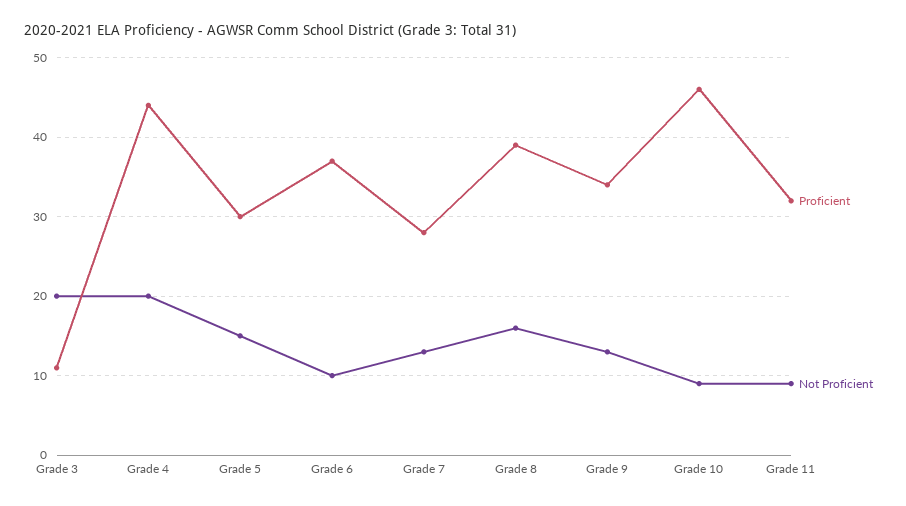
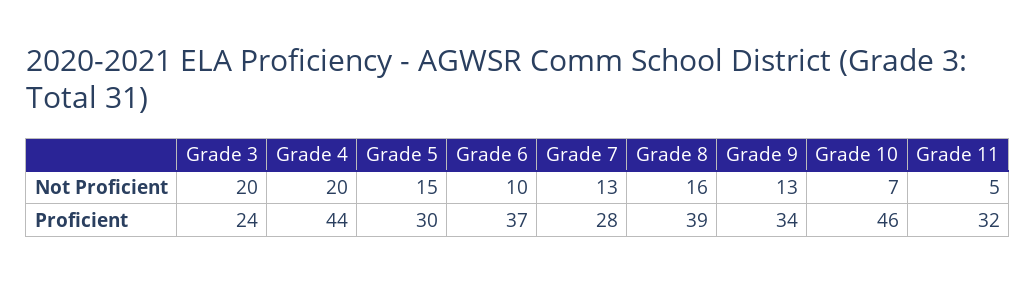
Proficient, Grade 3: 11 -> 24
Not Proficient, Grade 10: 9 -> 7
Not Proficient, Grade 11: 9 -> 5

